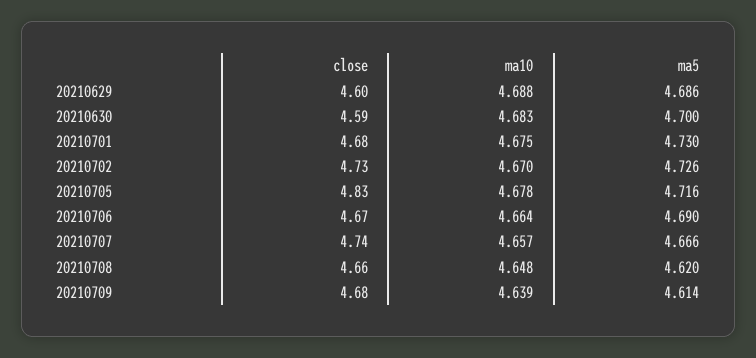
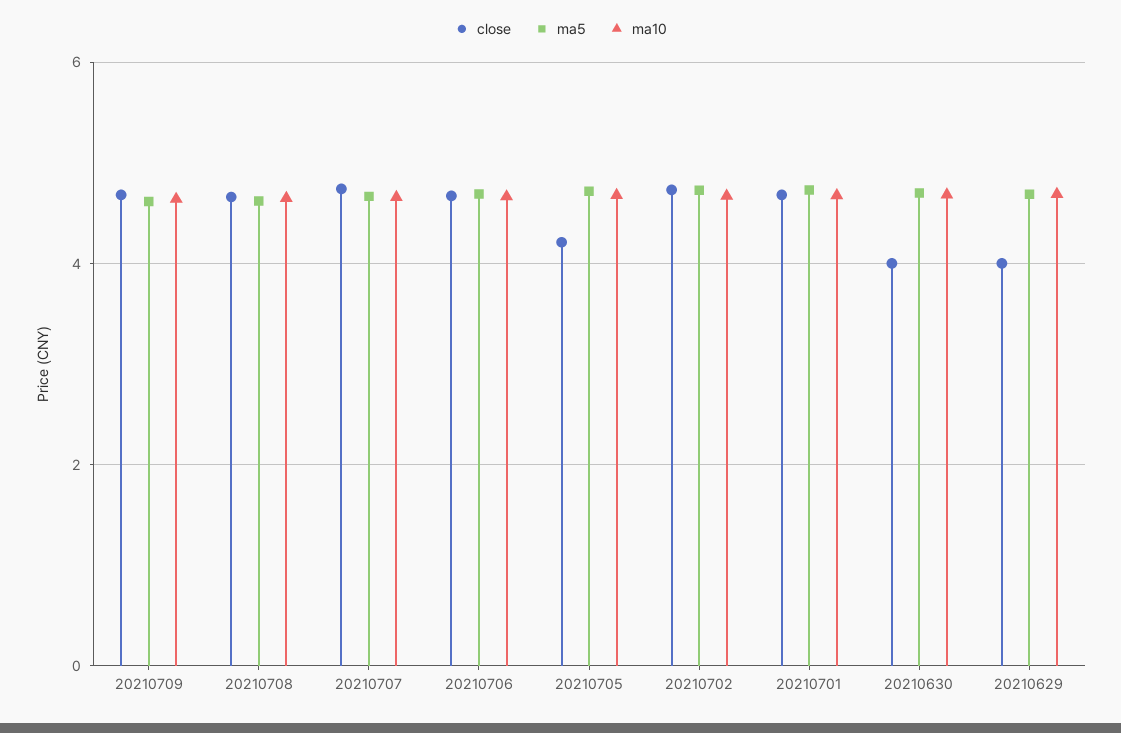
close, 20210629: 4.6 -> 4
close, 20210630: 4.59 -> 4
close, 20210705: 4.83 -> 4.2

